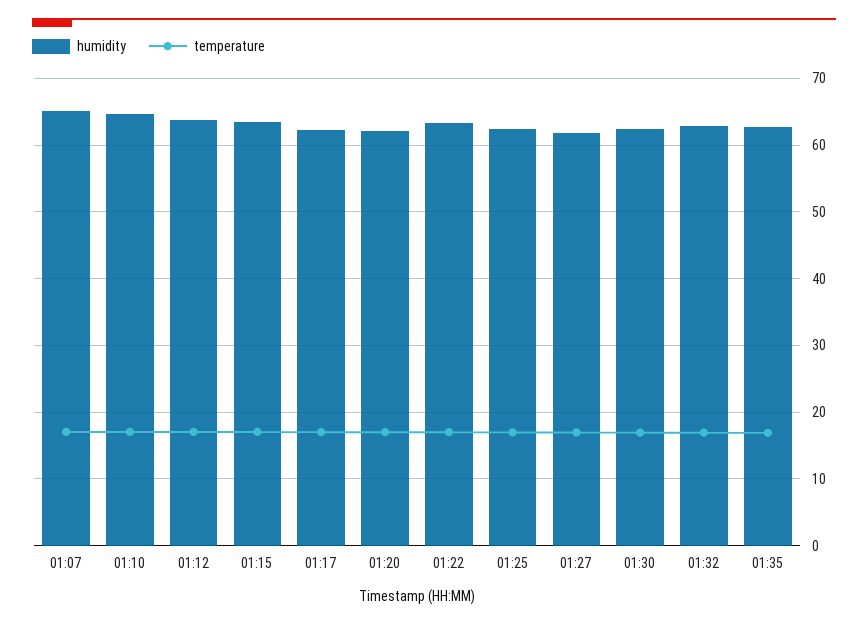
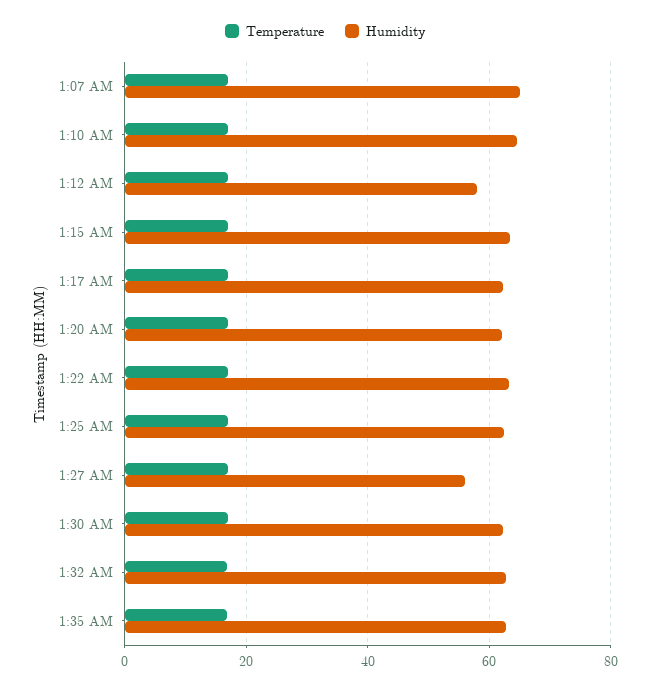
humidity, 01:12: 64 -> 58
humidity, 01:27: 62 -> 56

